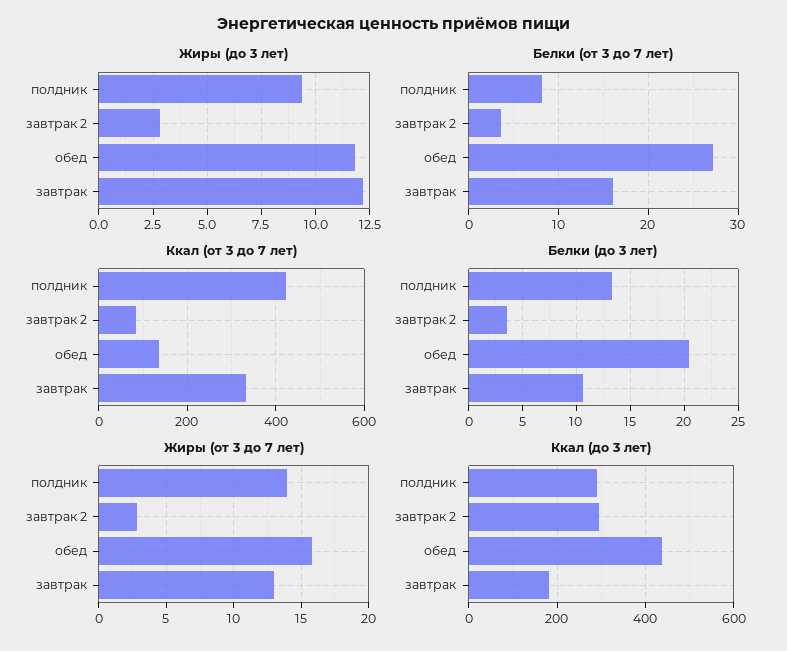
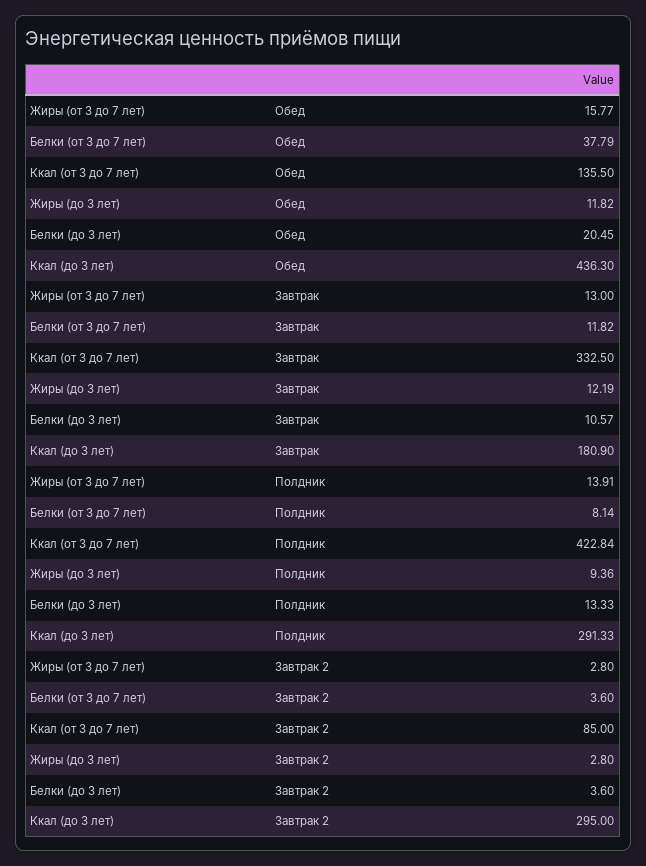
Белки (от 3 до 7 лет), обед: 27 -> 37.79
Белки (от 3 до 7 лет), завтрак: 16 -> 11.82

